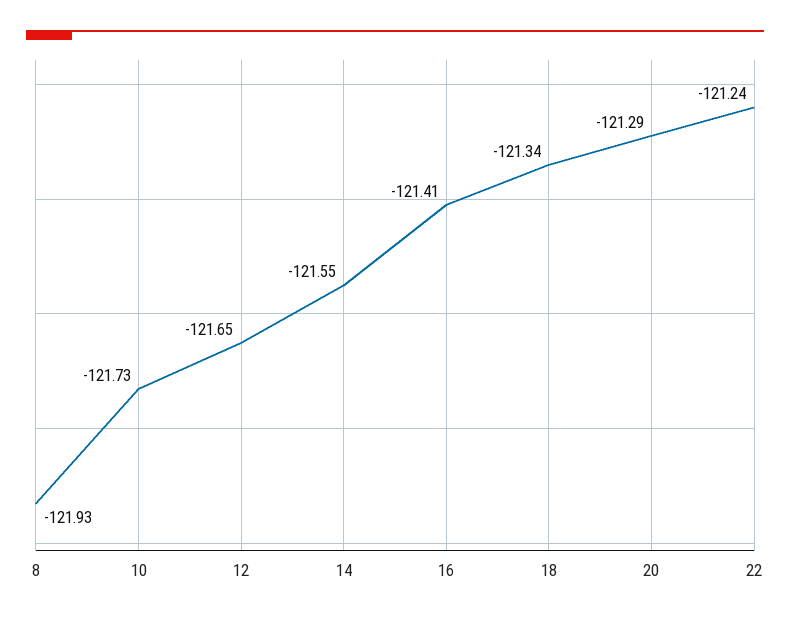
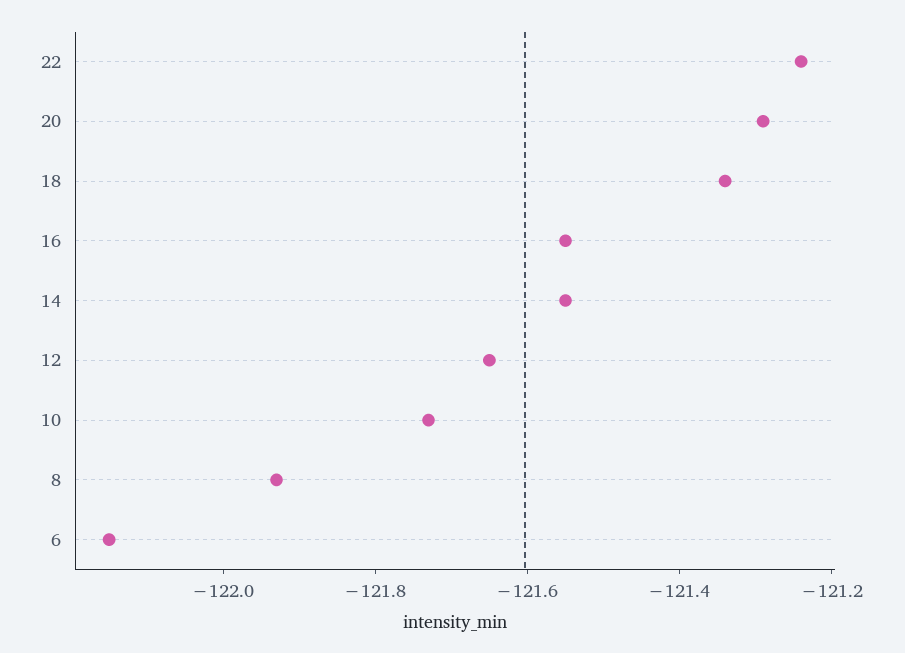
16: -121.41 -> -121.55
6: none -> -122.15

